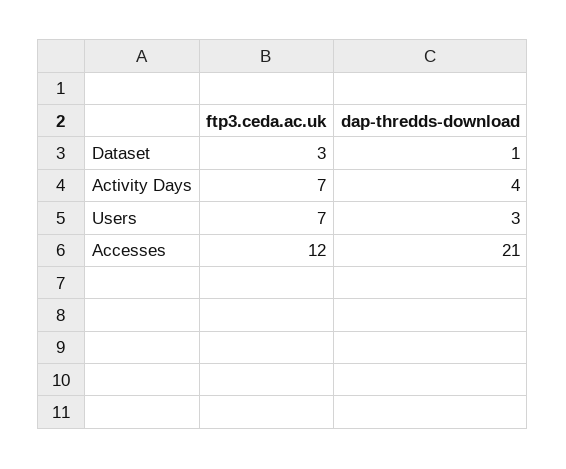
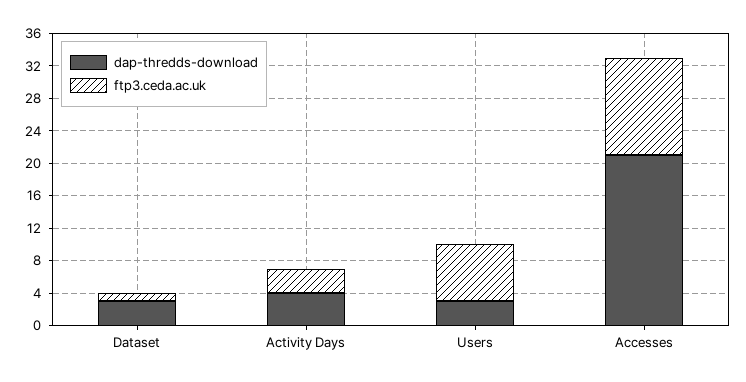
ftp3.ceda.ac.uk, Dataset: 3 -> 1
dap-thredds-download, Dataset: 1 -> 3
ftp3.ceda.ac.uk, Activity Days: 7 -> 3

